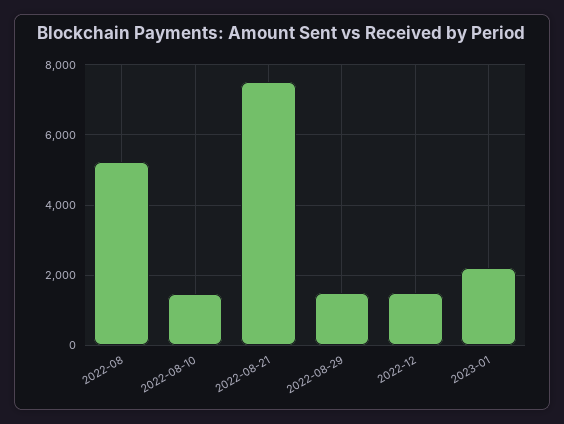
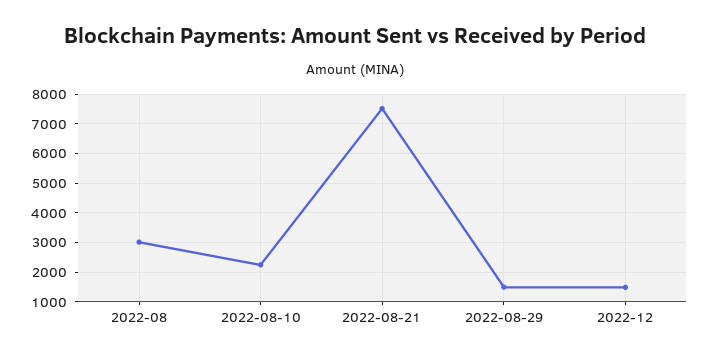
2022-08: 5200 -> 3000
2022-08-10: 1400 -> 2250
2023-01: 2200 -> none

